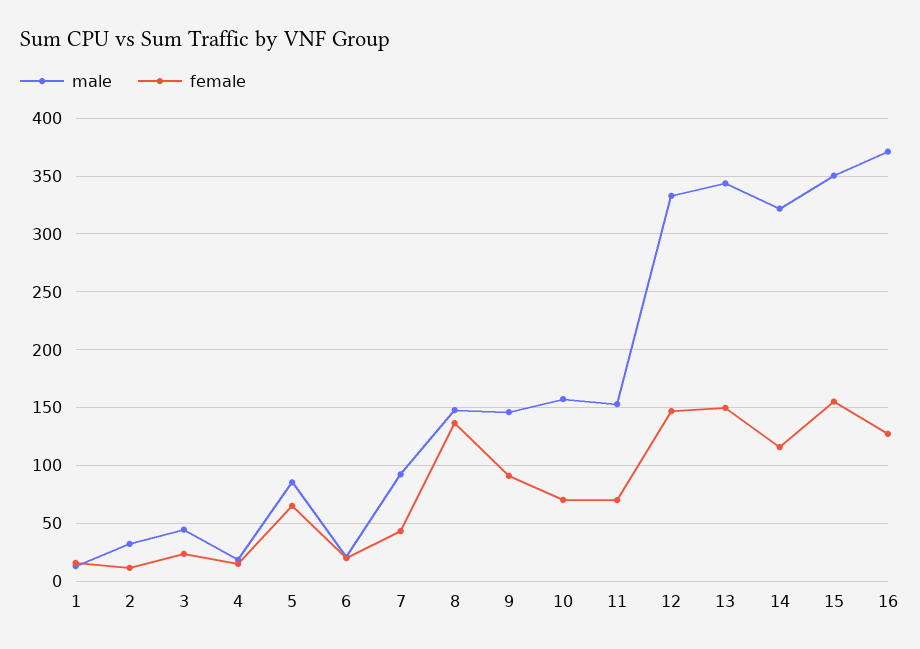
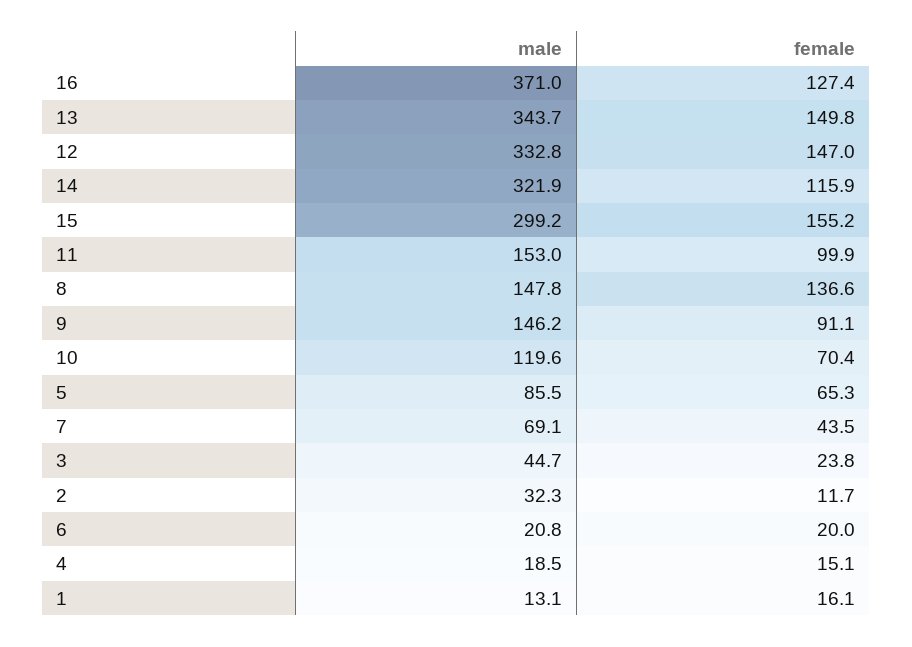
male, 7: 90 -> 69.1
male, 10: 160 -> 119.6
female, 11: 70 -> 99.9
male, 15: 350 -> 299.2

